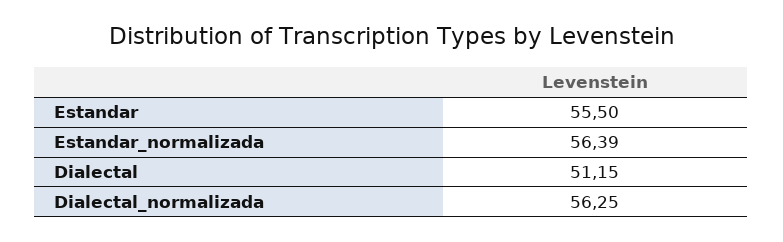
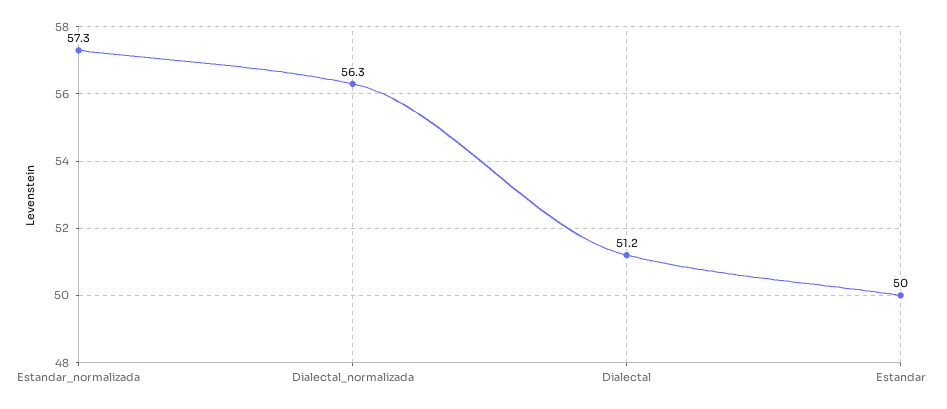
Estandar: 55.5 -> 50
Estandar_normalizada: 56.39 -> 57.3

